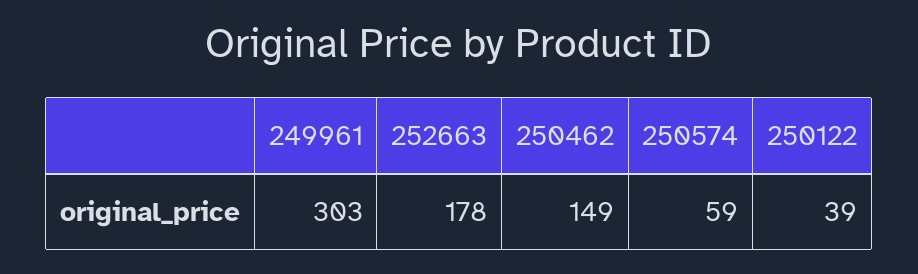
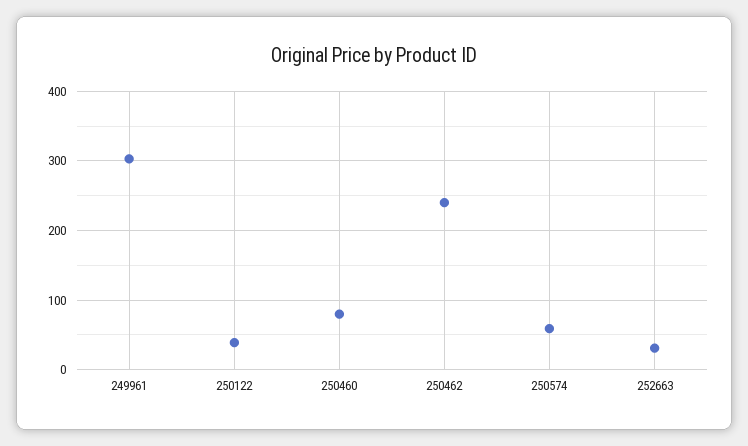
252663: 178 -> 30
250462: 149 -> 240
250460: none -> 80

